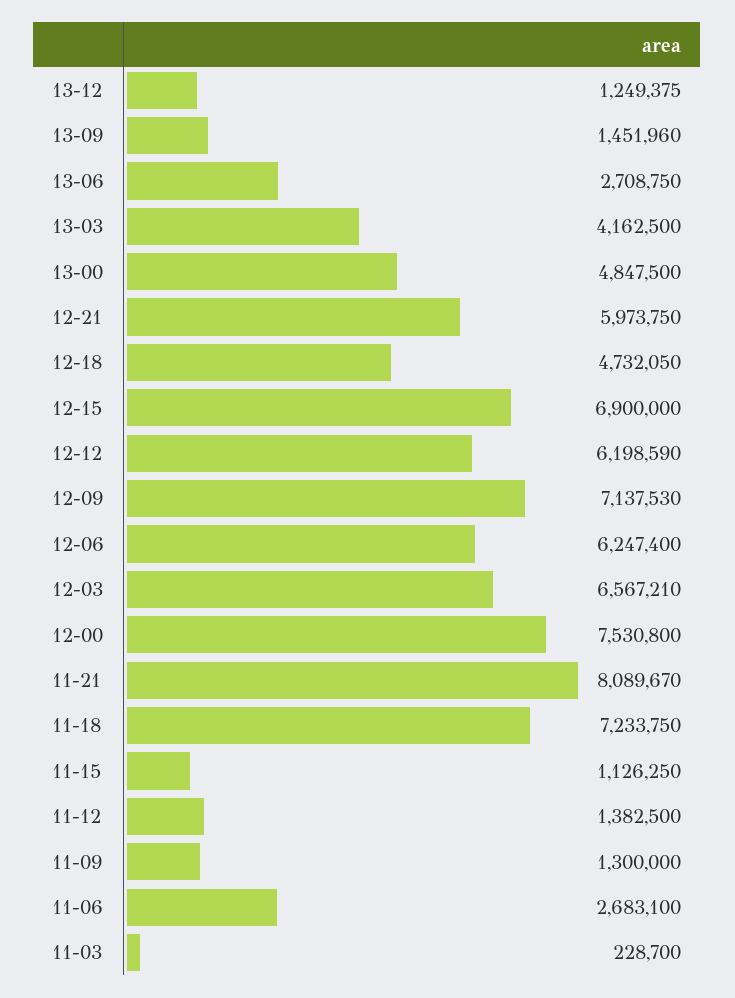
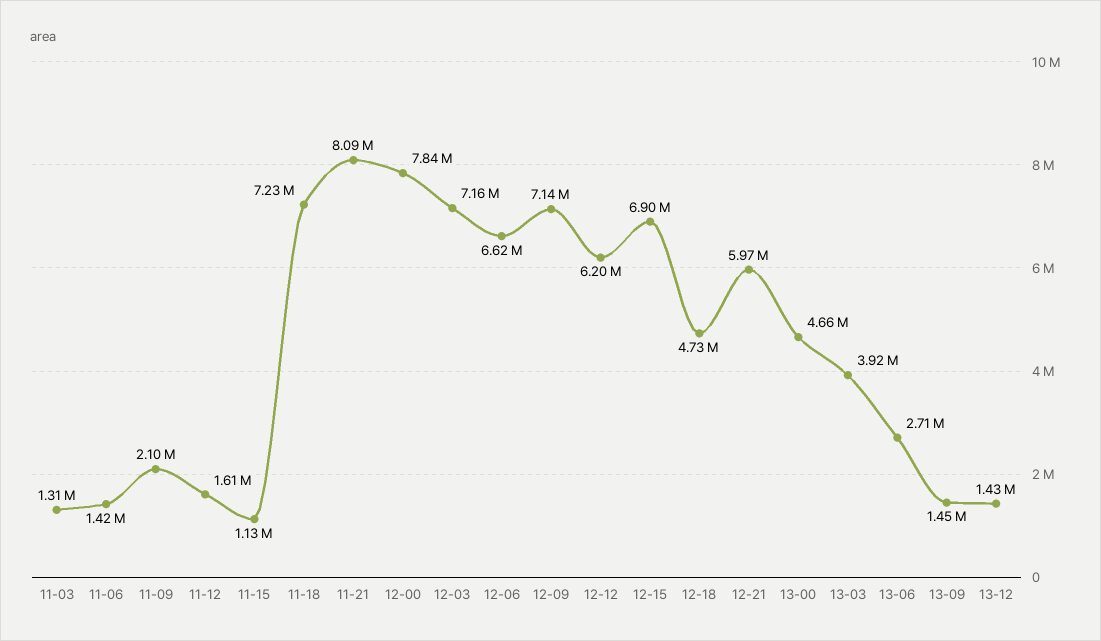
13-12: 1249375 -> 1430000
13-03: 4162500 -> 3920000
13-00: 4847500 -> 4660000
12-06: 6247400 -> 6620000
12-03: 6567210 -> 7160000
12-00: 7530800 -> 7840000
11-12: 1382500 -> 1610000
11-09: 1300000 -> 2100000
11-06: 2683100 -> 1420000
11-03: 228700 -> 1310000

